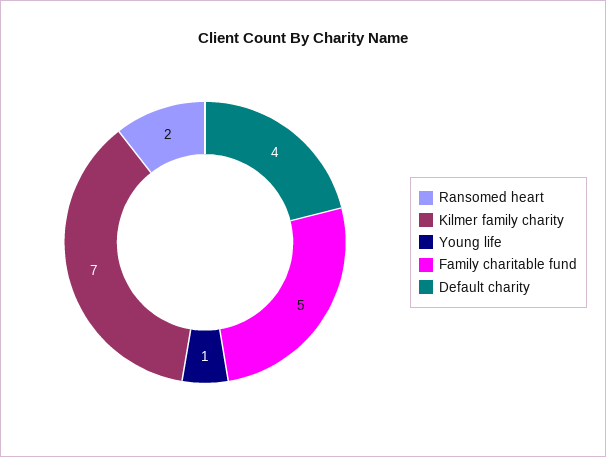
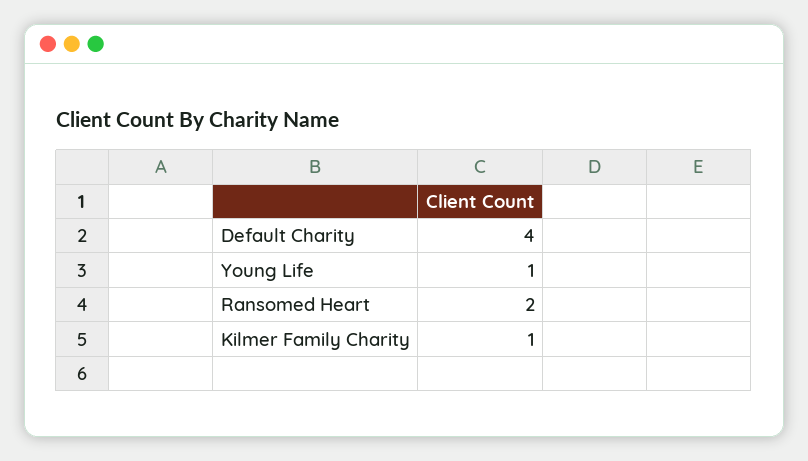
Kilmer family charity: 7 -> 1
Family charitable fund: 5 -> none

